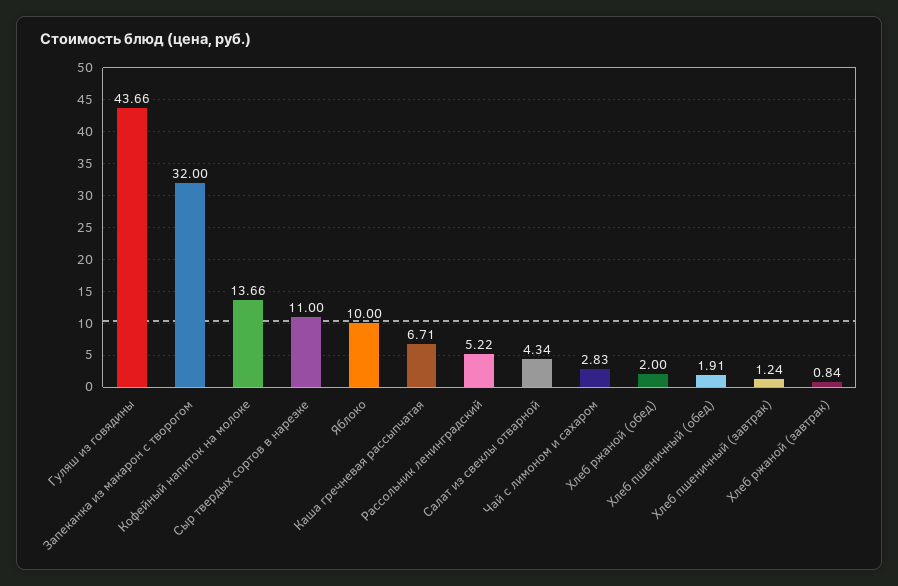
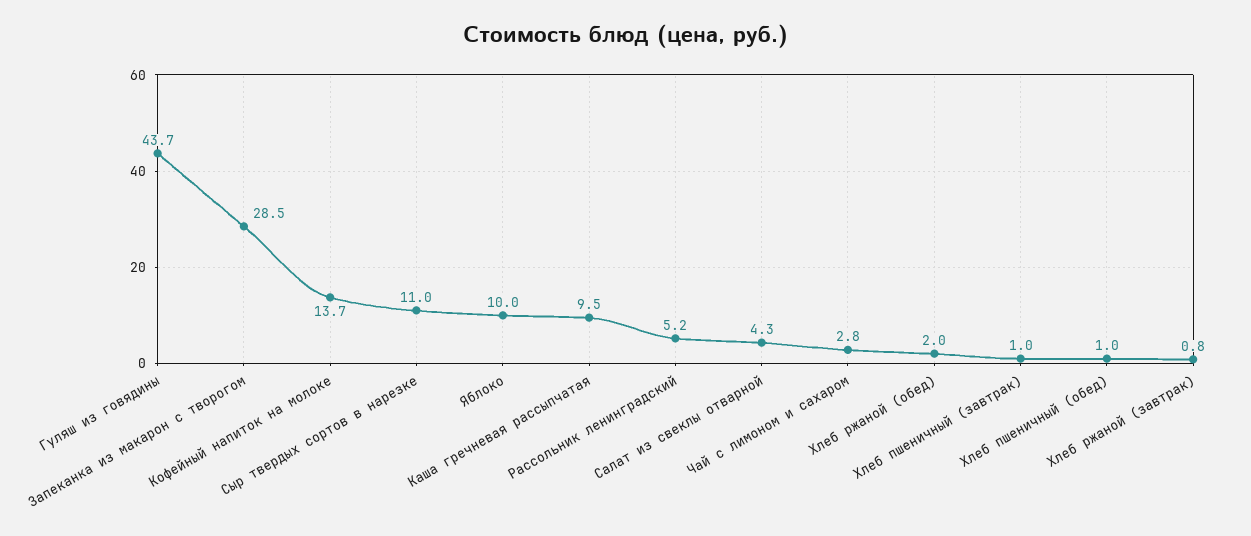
Запеканка из макарон с творогом: 32 -> 28.5
Каша гречневая рассыпчатая: 6.71 -> 9.5
Хлеб пшеничный (обед): 1.91 -> 1
Хлеб пшеничный (завтрак): 1.24 -> 1

